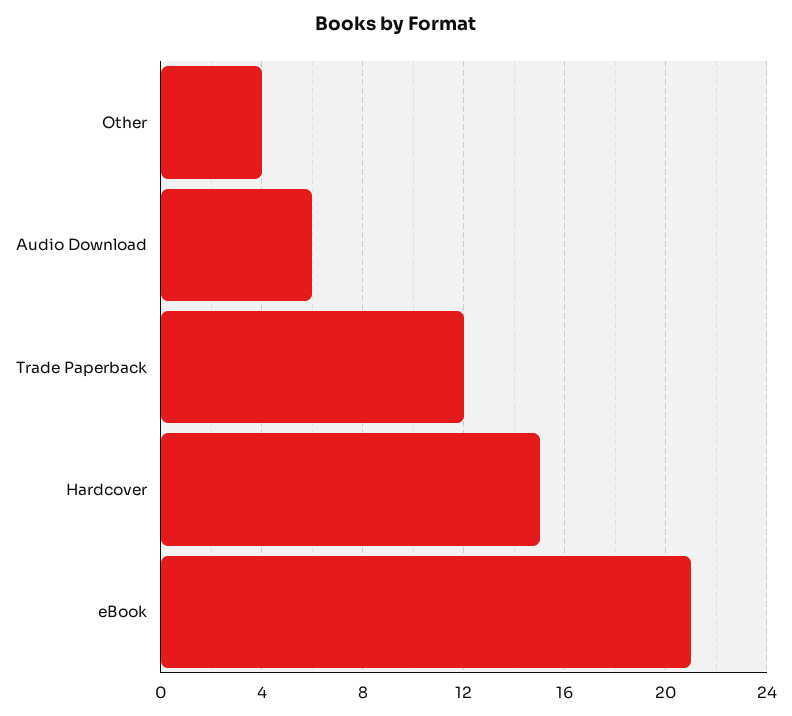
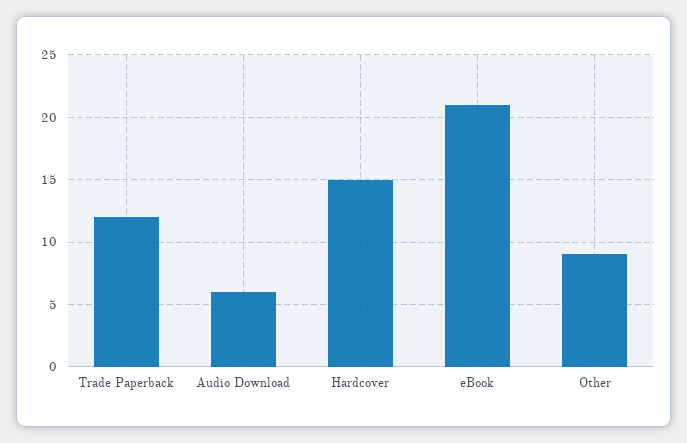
Other: 4 -> 9

